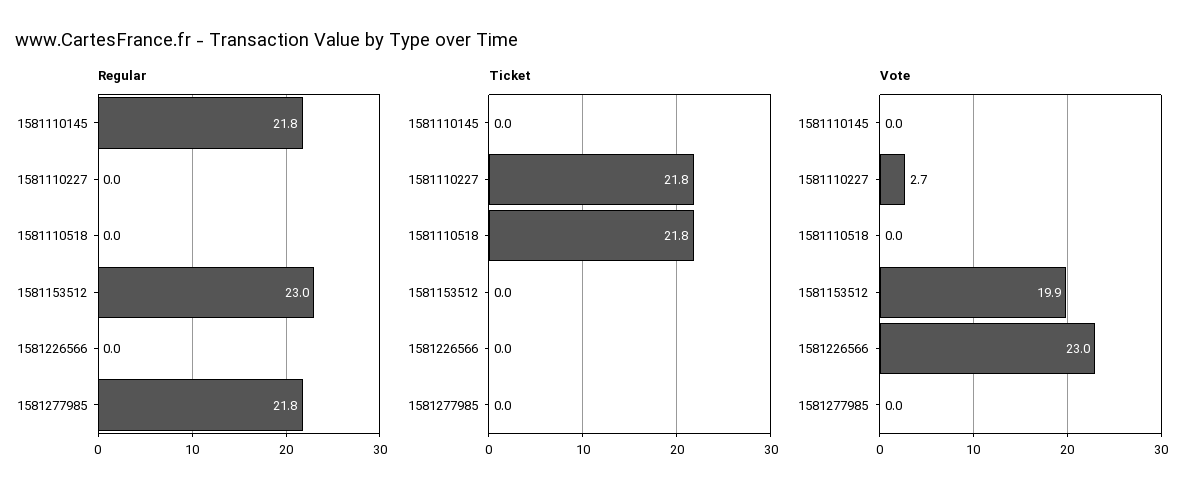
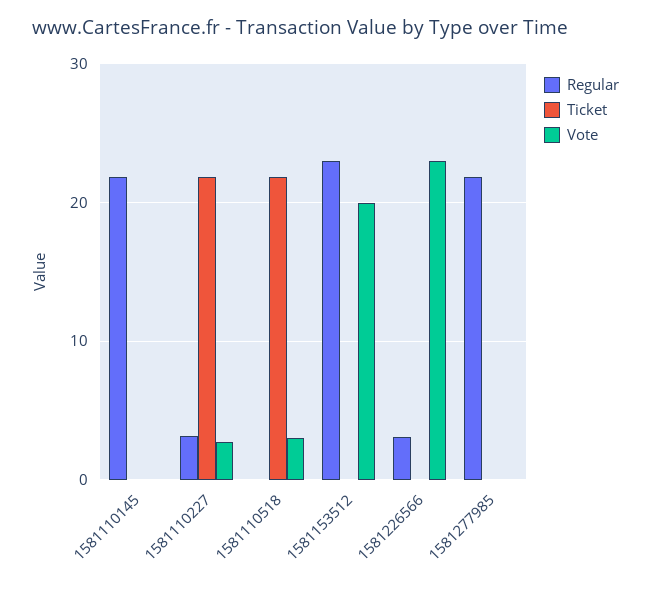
Regular, 1581110227: 0 -> 3
Regular, 1581226566: 0 -> 3
Vote, 1581110518: 0 -> 3

